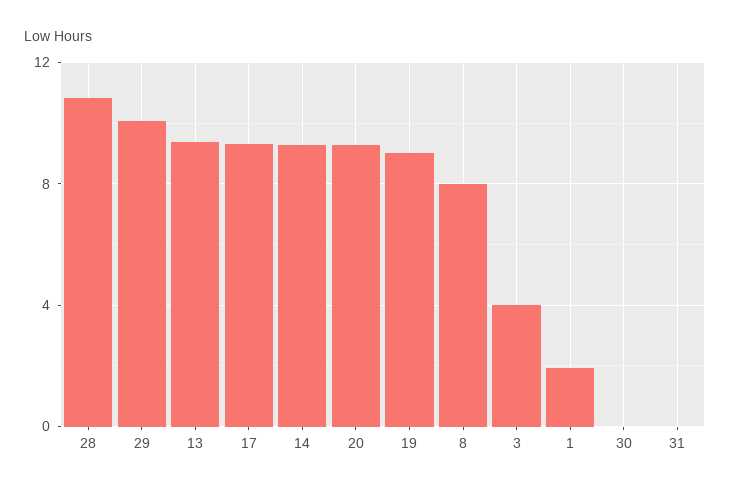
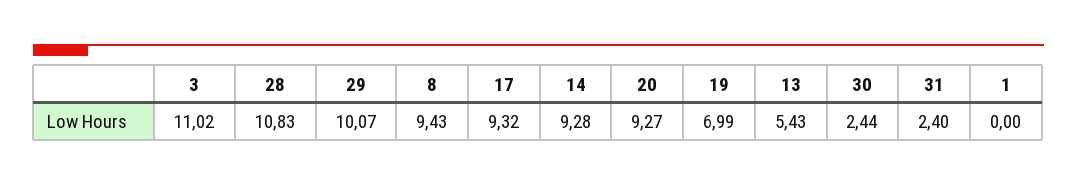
13: 9.5 -> 5.43
19: 9 -> 6.99
8: 8 -> 9.43
3: 4 -> 11.02
1: 2 -> 0
30: 0 -> 2.44
31: 0 -> 2.4

